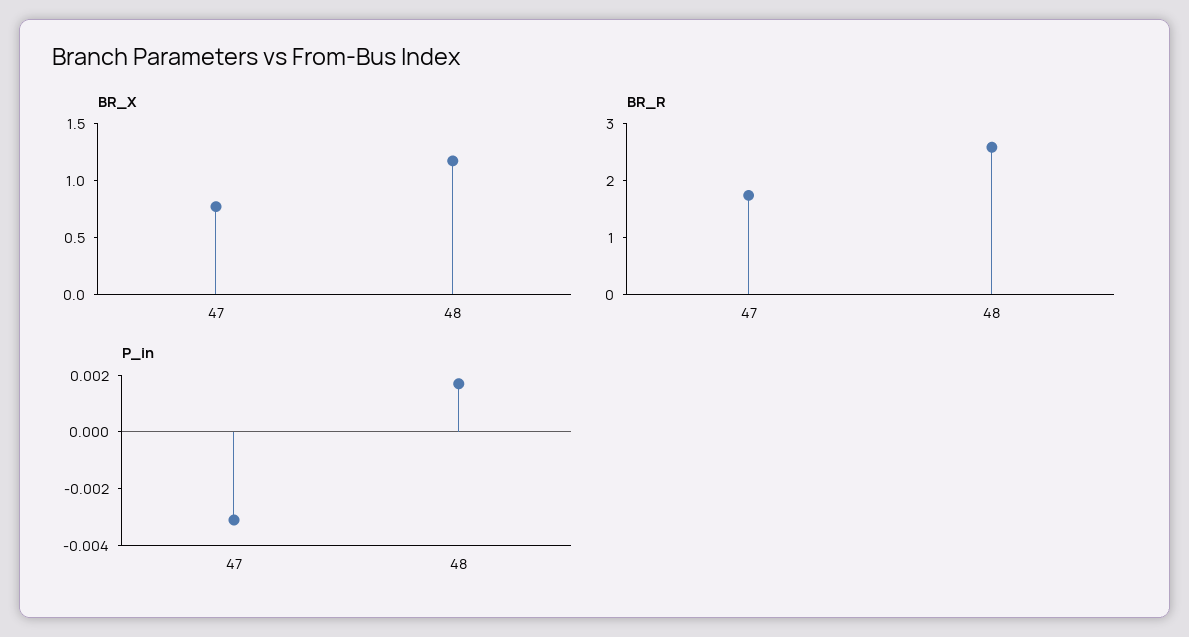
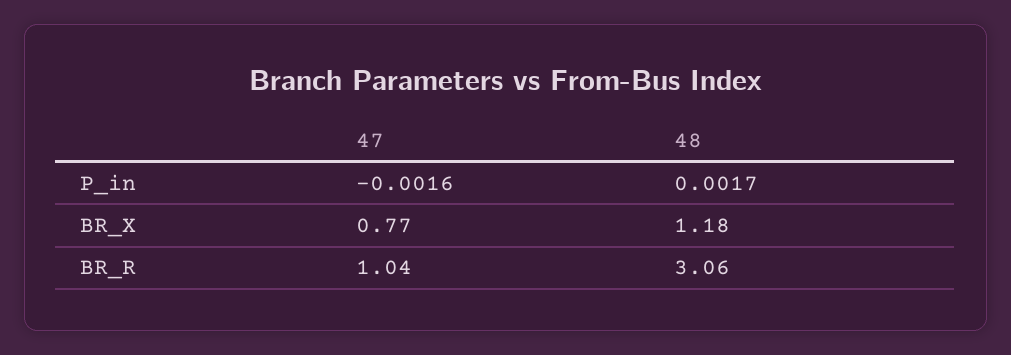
BR_R, 47: 1.8 -> 1.04
BR_R, 48: 2.6 -> 3.06
P_in, 47: -0.003 -> -0.0016

